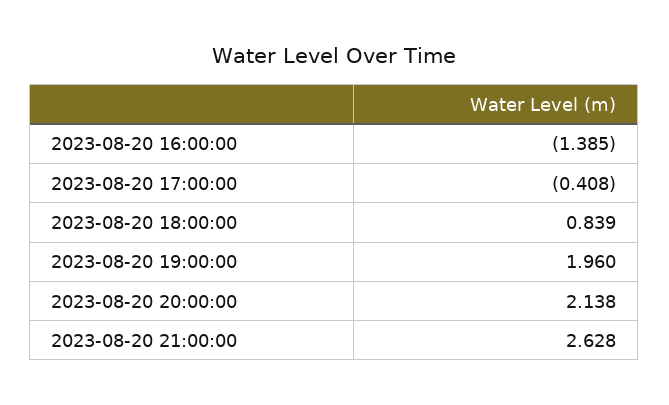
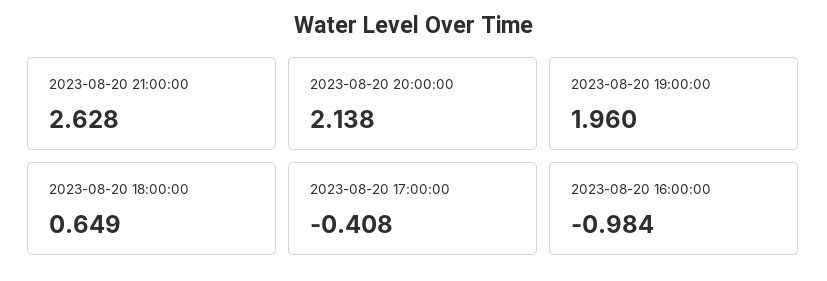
2023-08-20 16:00:00: -1.385 -> -0.984
2023-08-20 18:00:00: 0.839 -> 0.649

